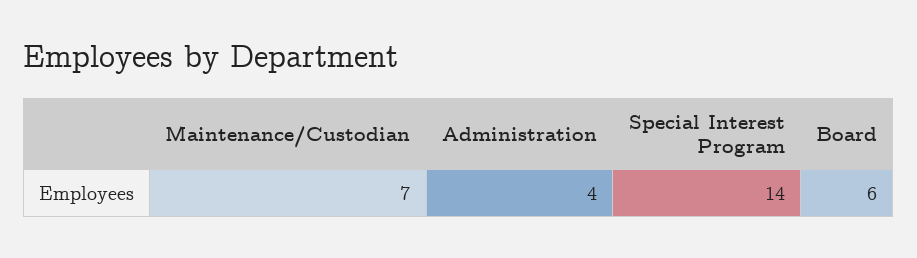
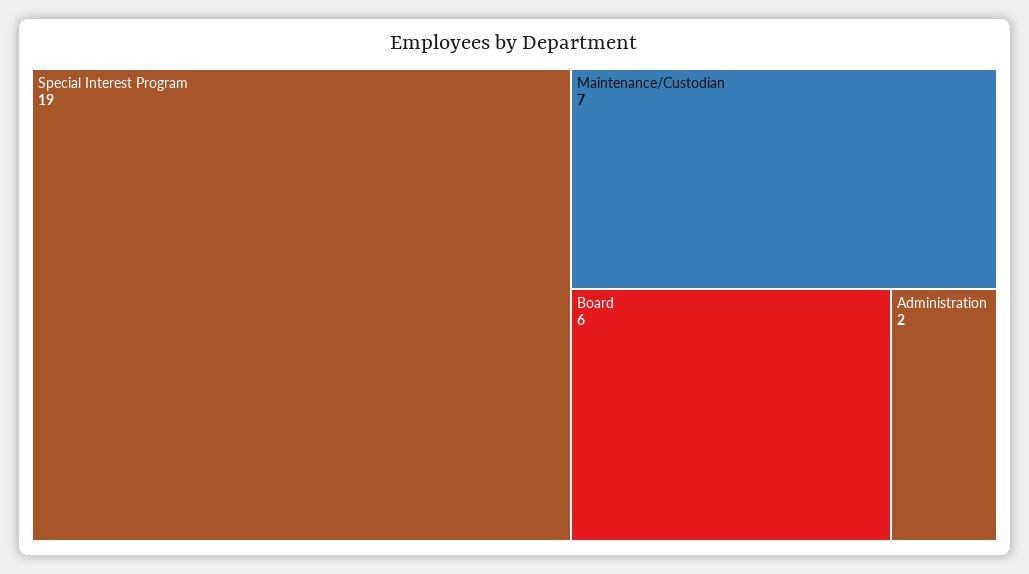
Administration: 4 -> 2
Special Interest Program: 14 -> 19

